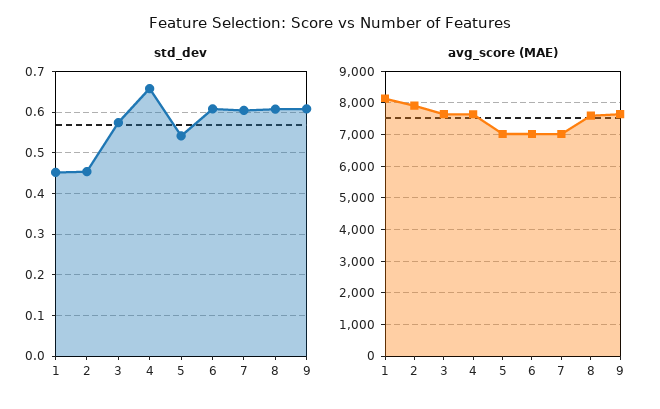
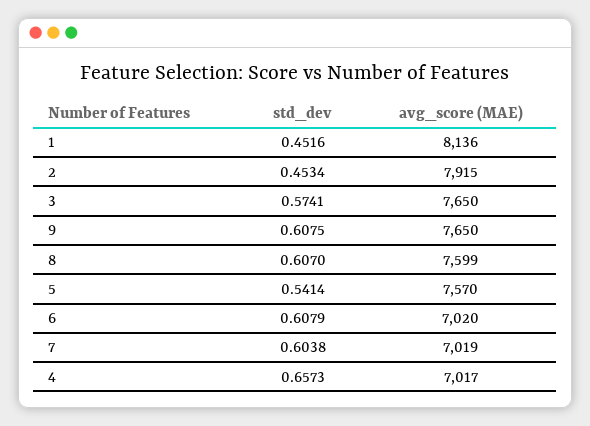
avg_score (MAE), 4: 7600 -> 7017
avg_score (MAE), 5: 7000 -> 7570

